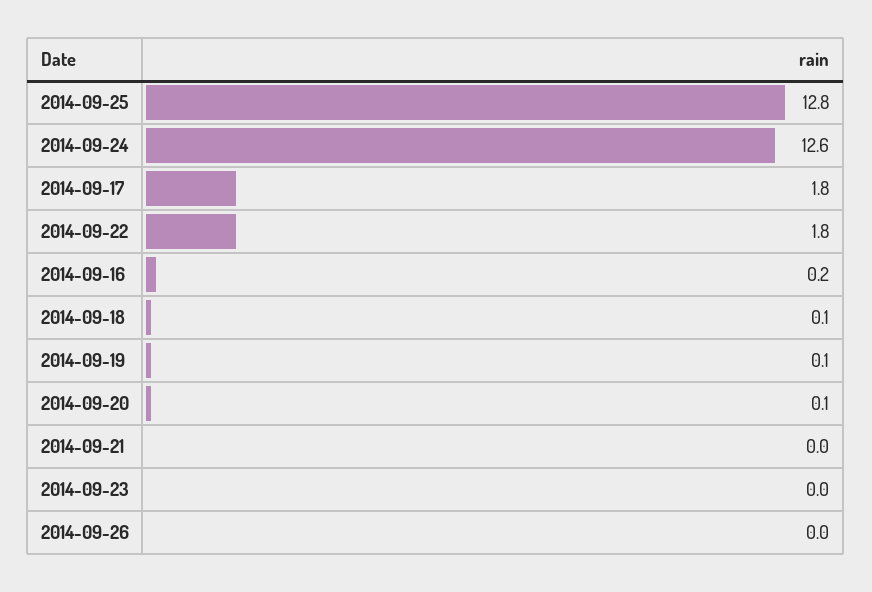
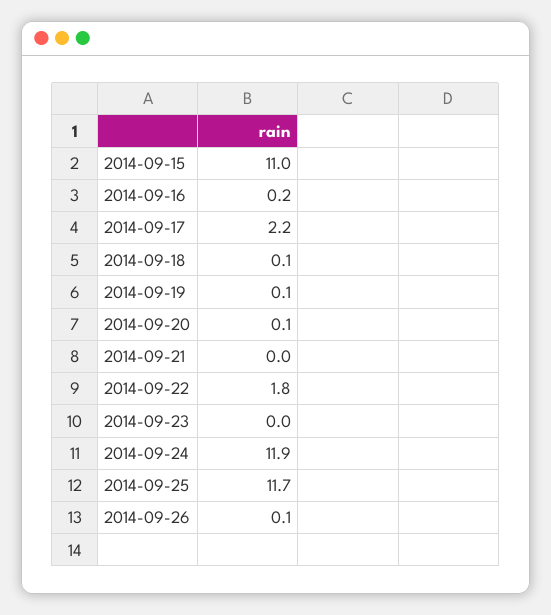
2014-09-25: 12.8 -> 11.7
2014-09-24: 12.6 -> 11.9
2014-09-17: 1.8 -> 2.2
2014-09-26: 0 -> 0.1
2014-09-15: none -> 11

